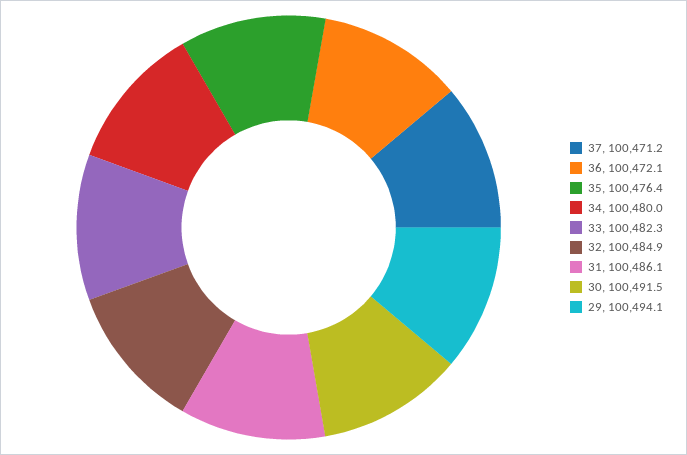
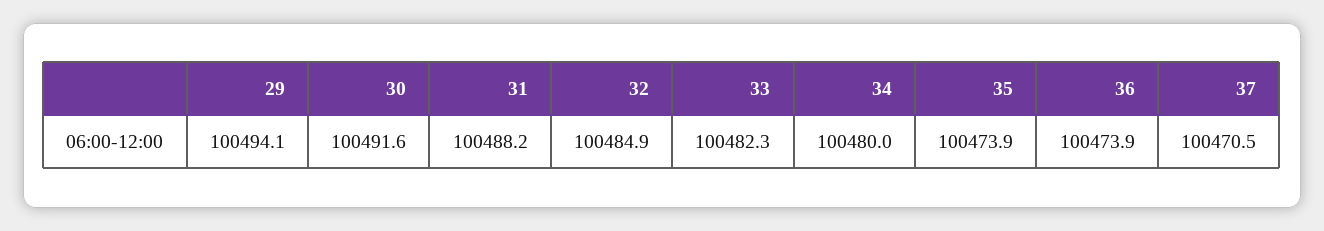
37: 100471.2 -> 100470.5
36: 100472.1 -> 100473.9
35: 100476.4 -> 100473.9
31: 100486.1 -> 100488.2
30: 100491.5 -> 100491.6

